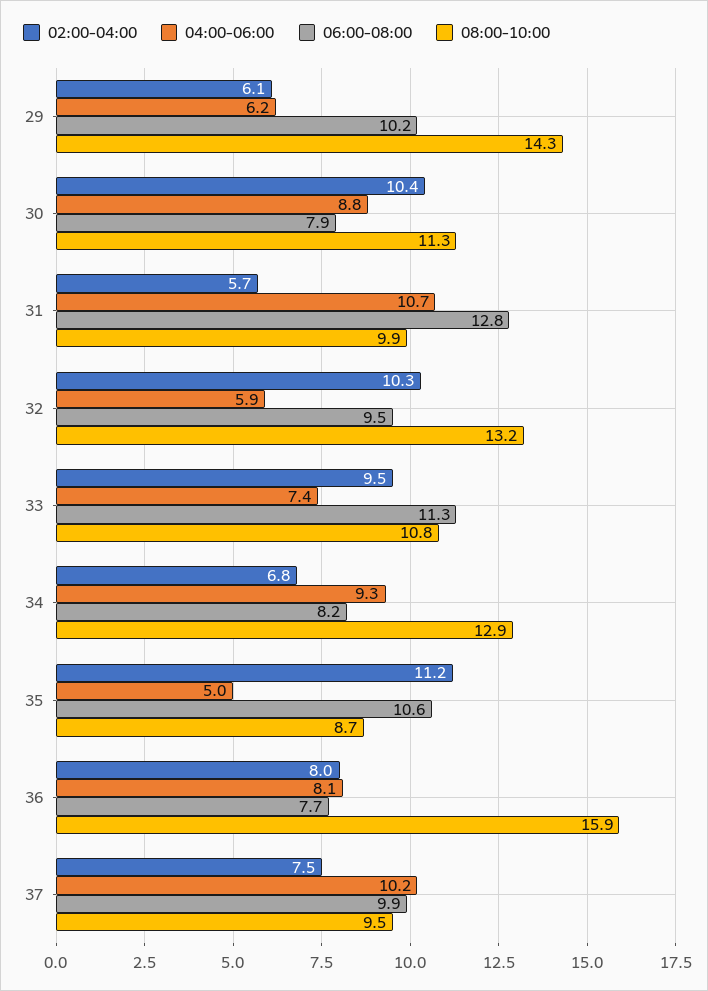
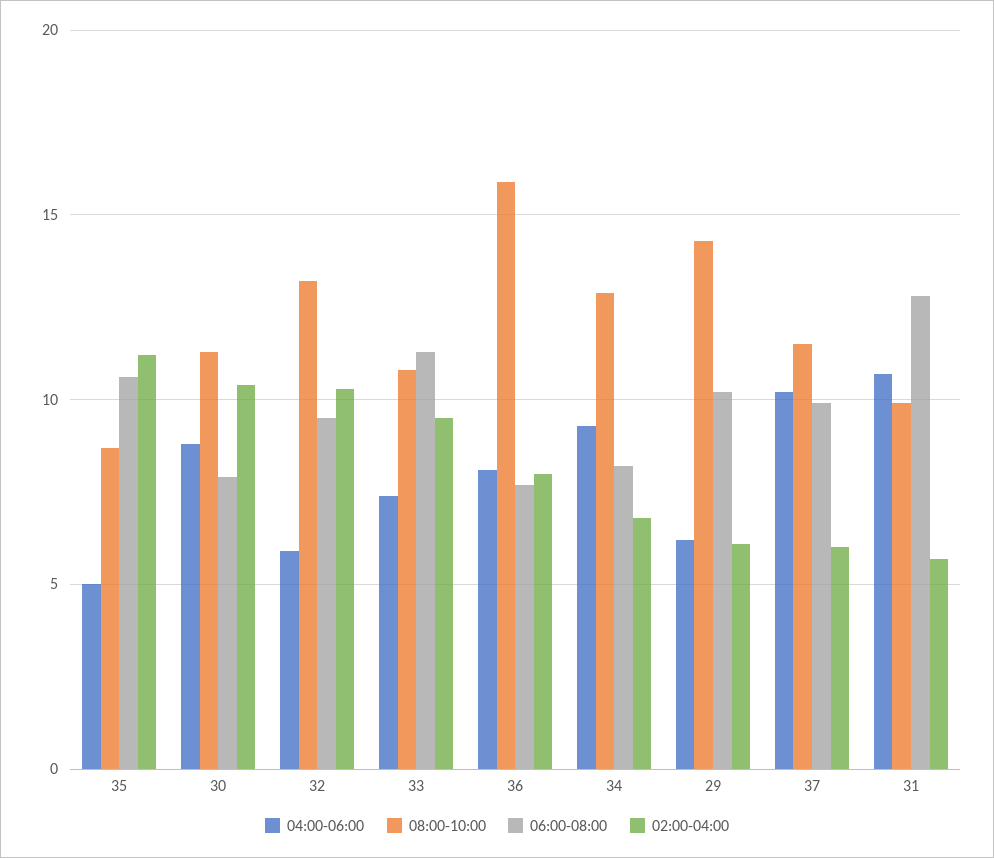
02:00-04:00, 37: 7.5 -> 6
08:00-10:00, 37: 9.5 -> 11.5

